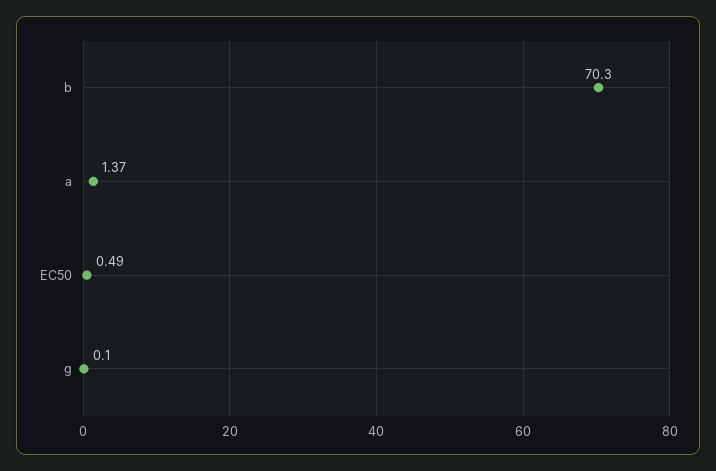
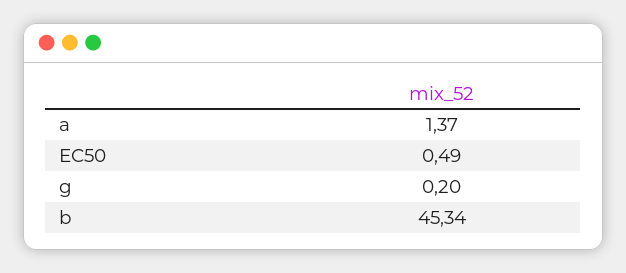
b: 70.3 -> 45.34
g: 0.1 -> 0.2

